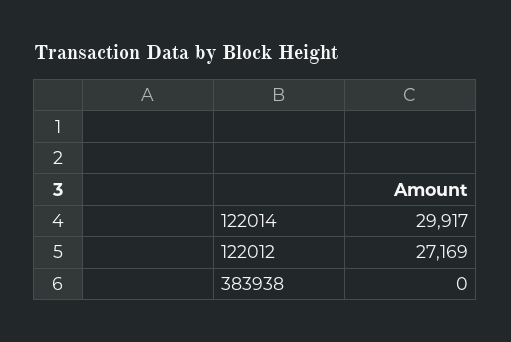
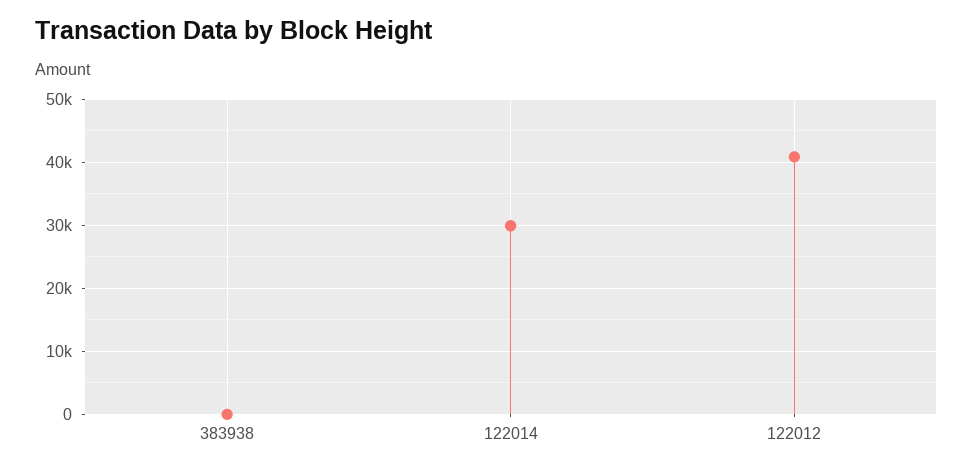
122012: 27169 -> 41000

